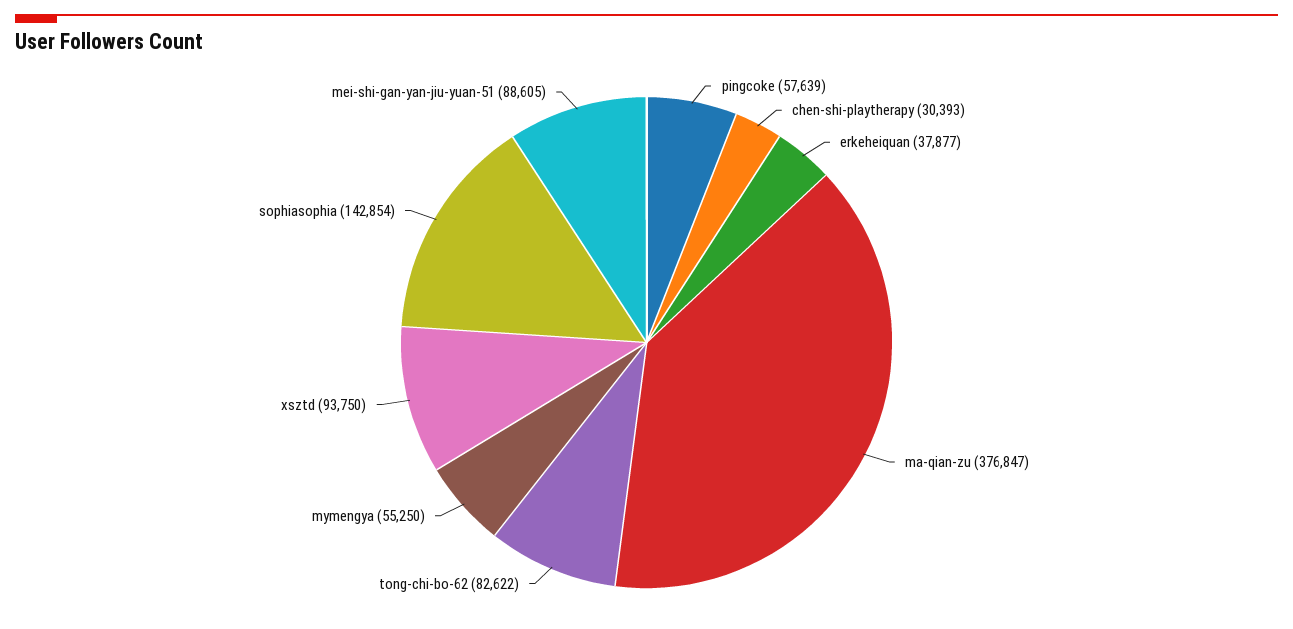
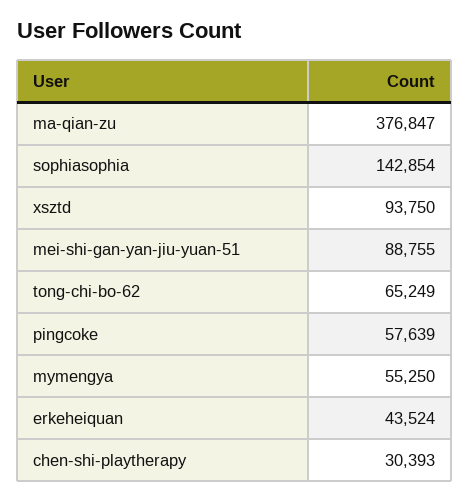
erkeheiquan: 37877 -> 43524
tong-chi-bo-62: 82622 -> 65249
mei-shi-gan-yan-jiu-yuan-51: 88605 -> 88755

